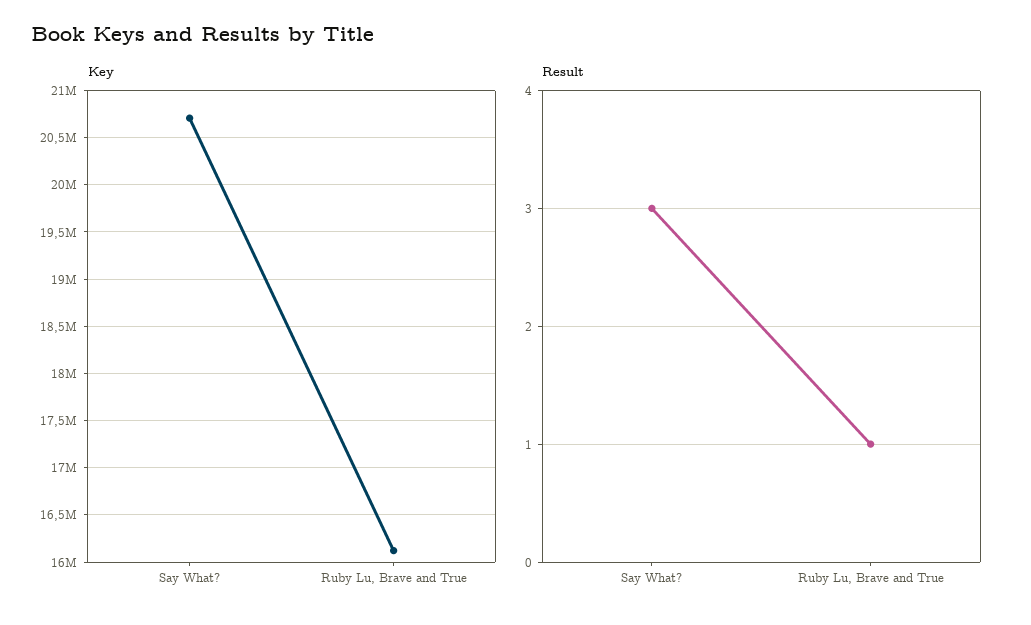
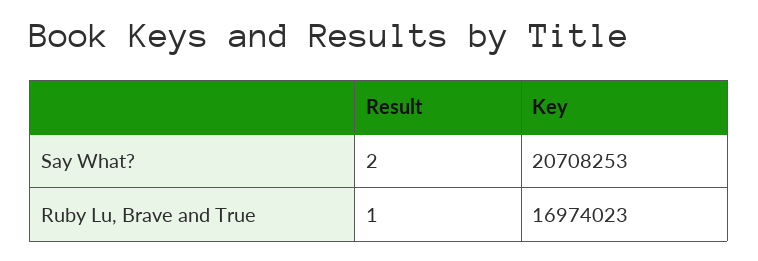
Key, Ruby Lu, Brave and True: 16100000 -> 16974023
Result, Say What?: 3 -> 2

